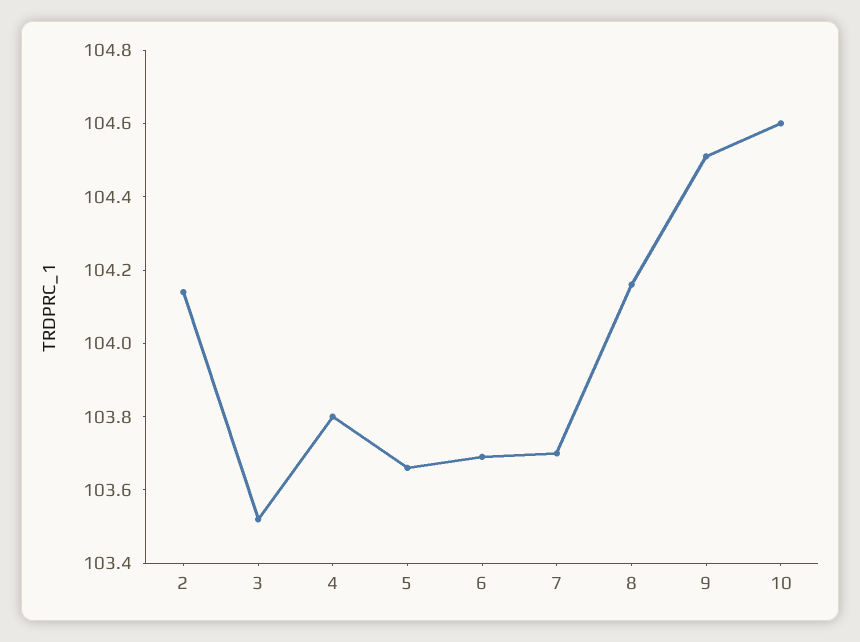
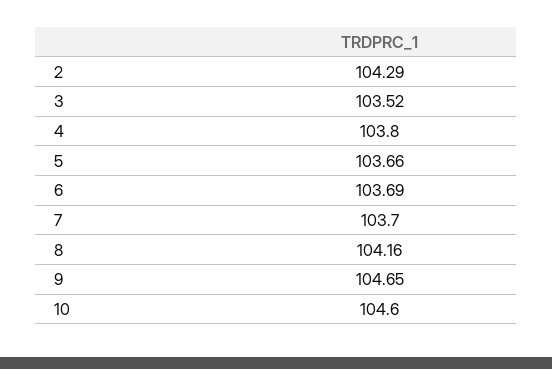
2: 104.15 -> 104.29
9: 104.5 -> 104.65

